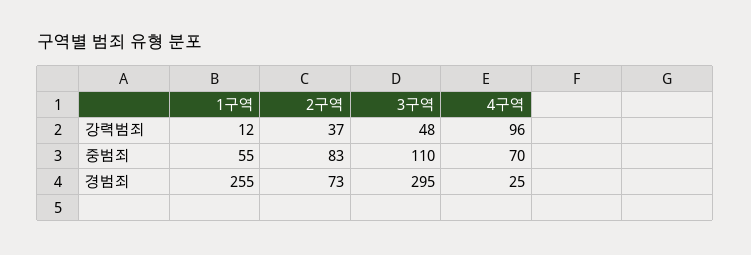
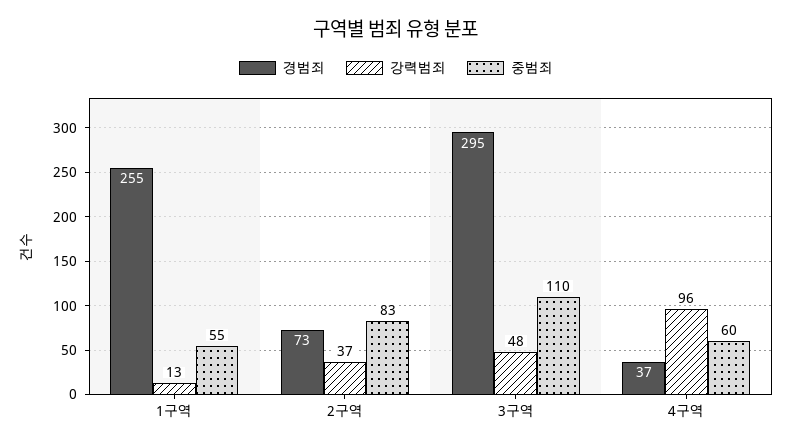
강력범죄, 1구역: 12 -> 13
중범죄, 4구역: 70 -> 60
경범죄, 4구역: 25 -> 37

